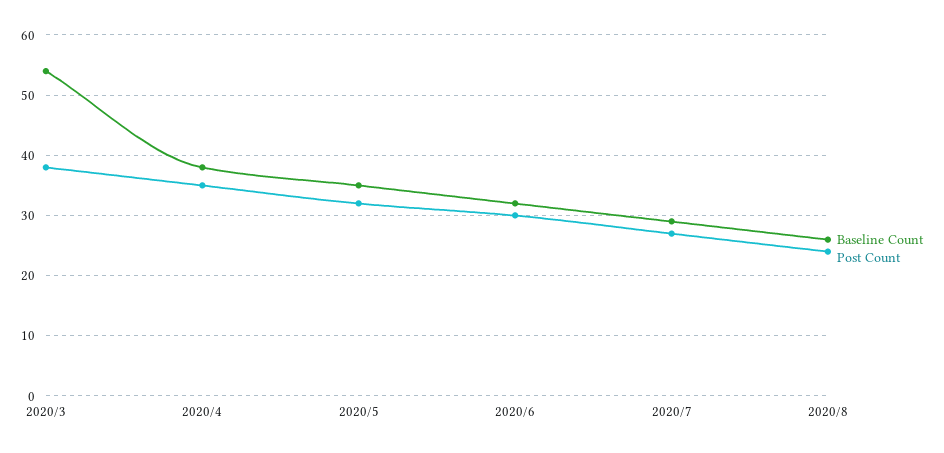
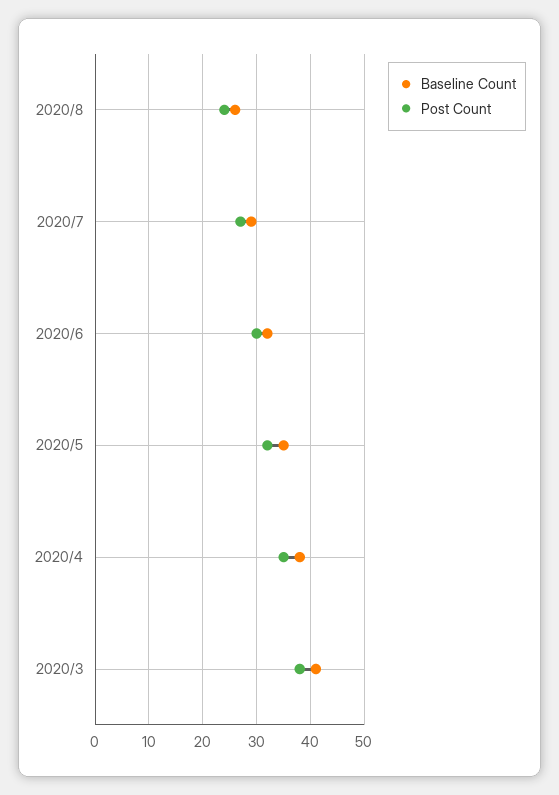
Baseline Count, 2020/3: 54 -> 40

